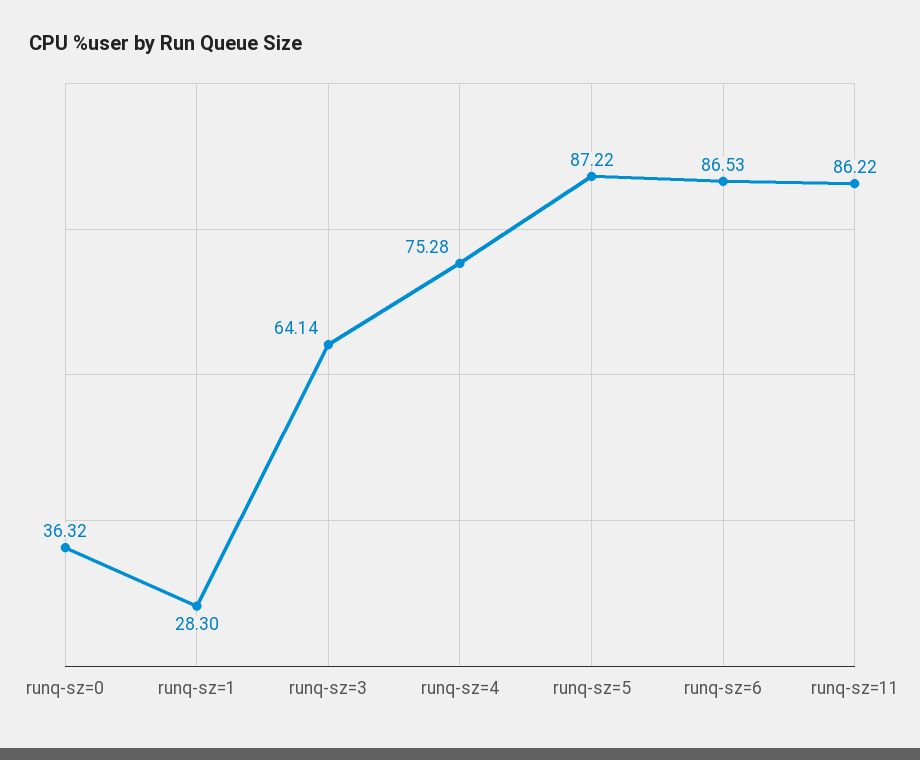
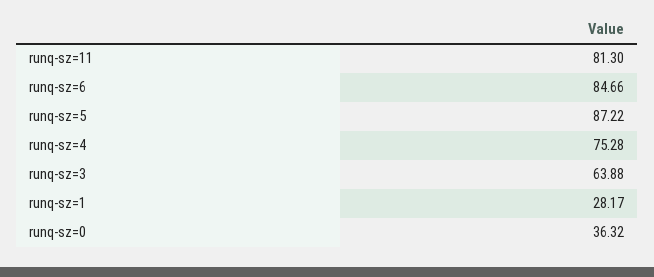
runq-sz=1: 28.3 -> 28.17
runq-sz=3: 64.14 -> 63.88
runq-sz=6: 86.53 -> 84.66
runq-sz=11: 86.22 -> 81.3

